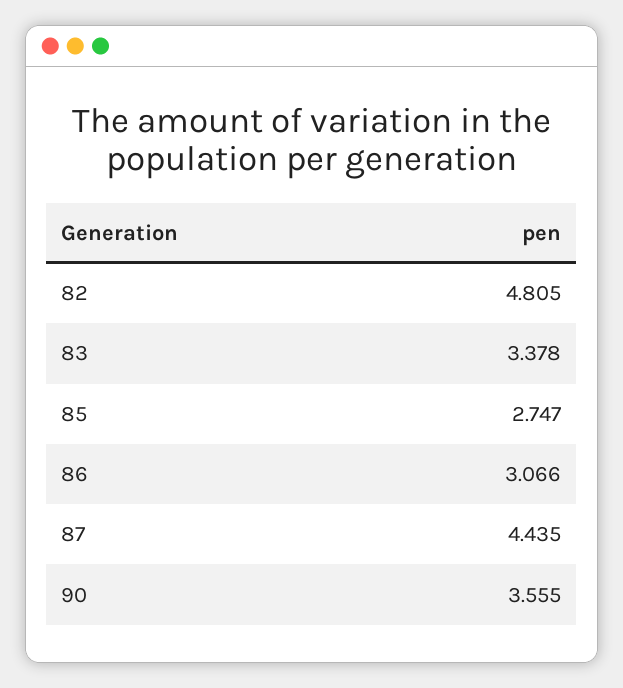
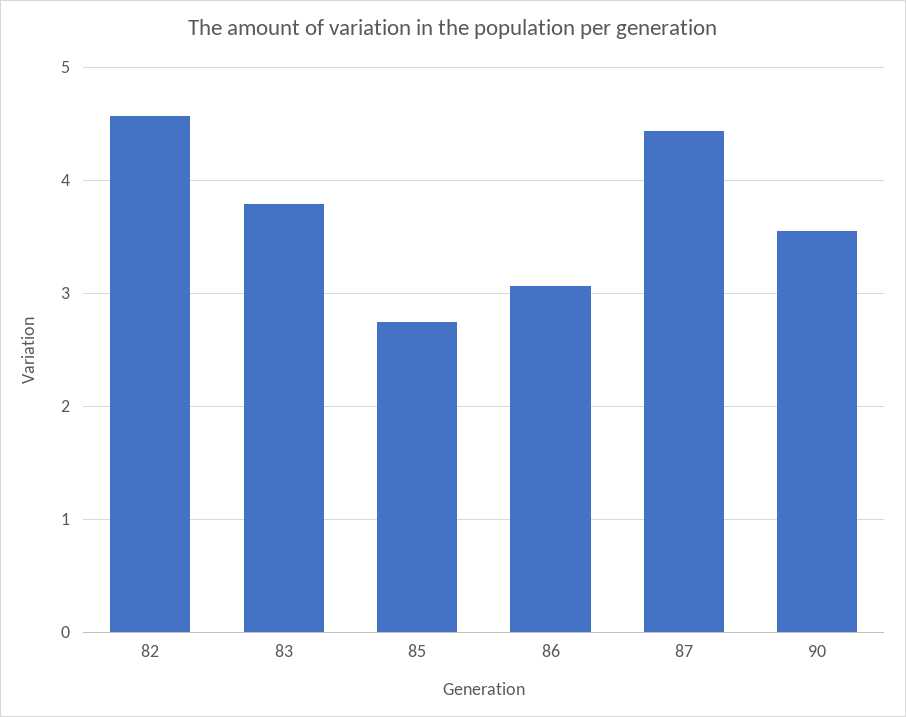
82: 4.805 -> 4.6
83: 3.378 -> 3.8

